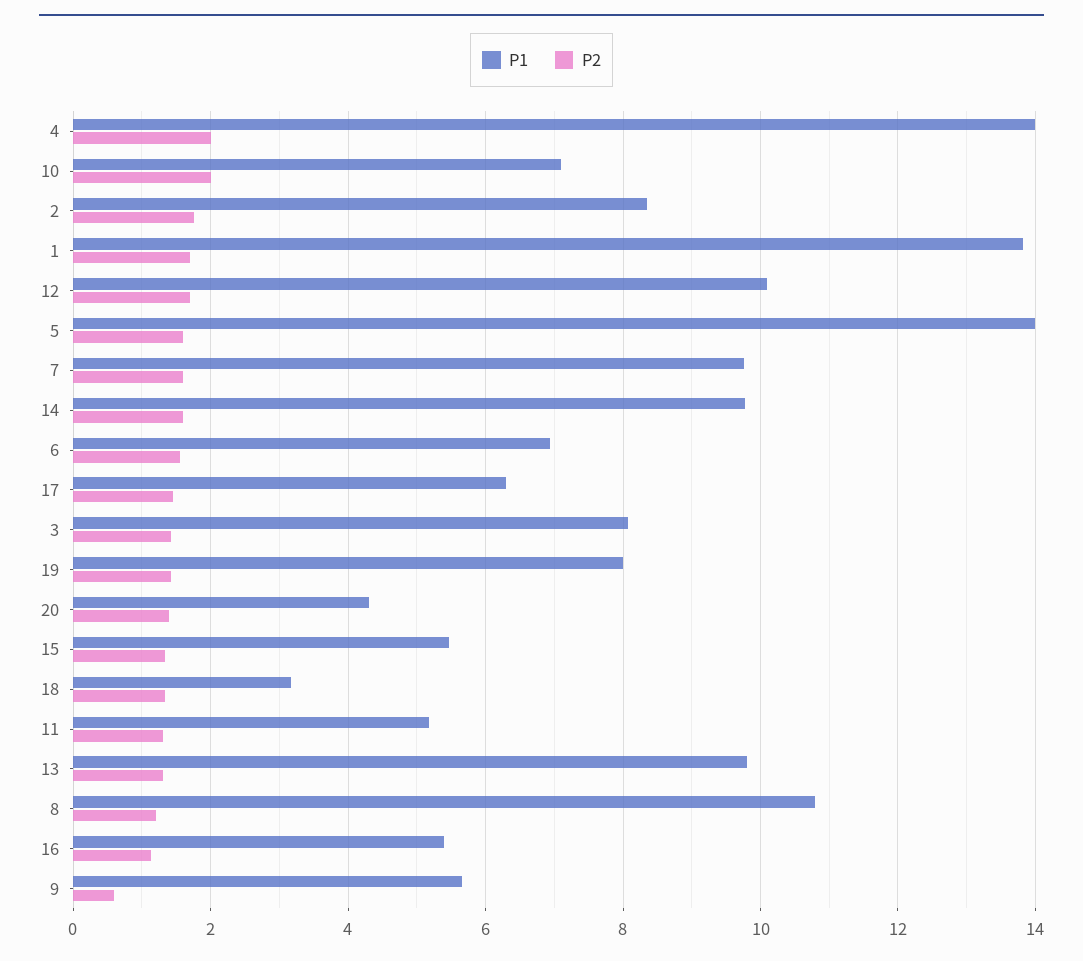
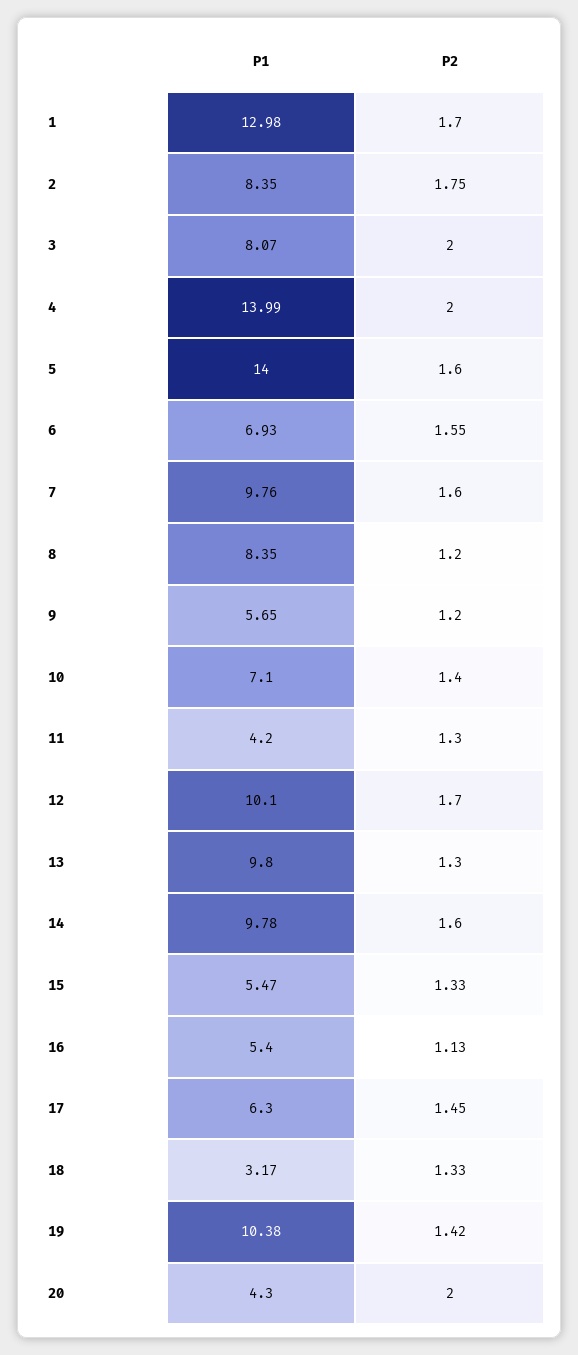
P2, 10: 2 -> 1.4
P1, 1: 13.8 -> 12.98
P2, 3: 1.4 -> 2
P1, 19: 8 -> 10.38
P2, 20: 1.4 -> 2
P1, 11: 5.2 -> 4.2
P1, 8: 10.8 -> 8.35
P2, 9: 0.6 -> 1.2

